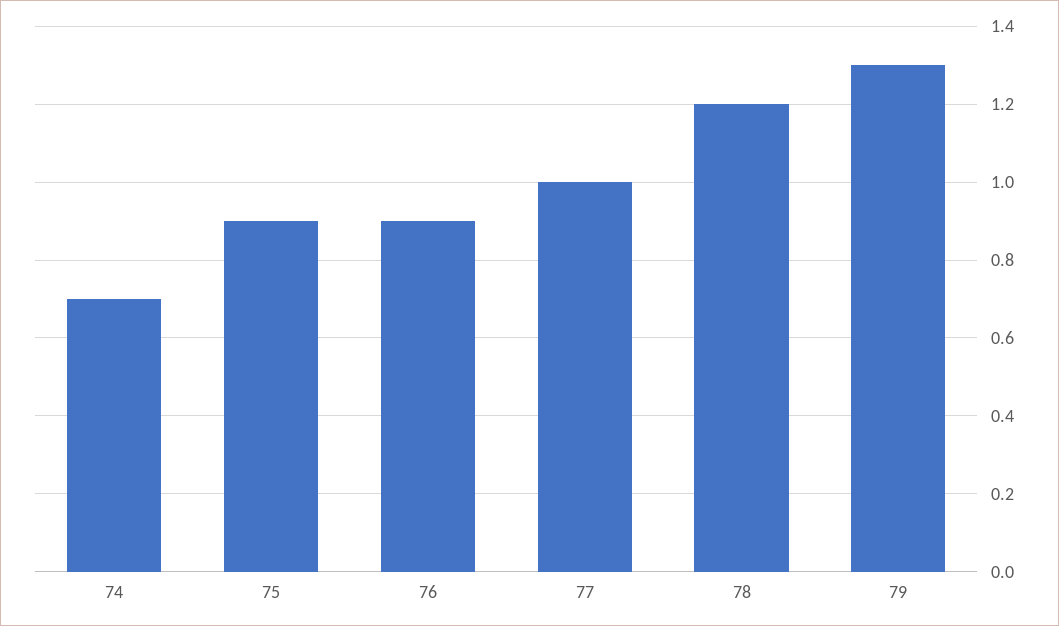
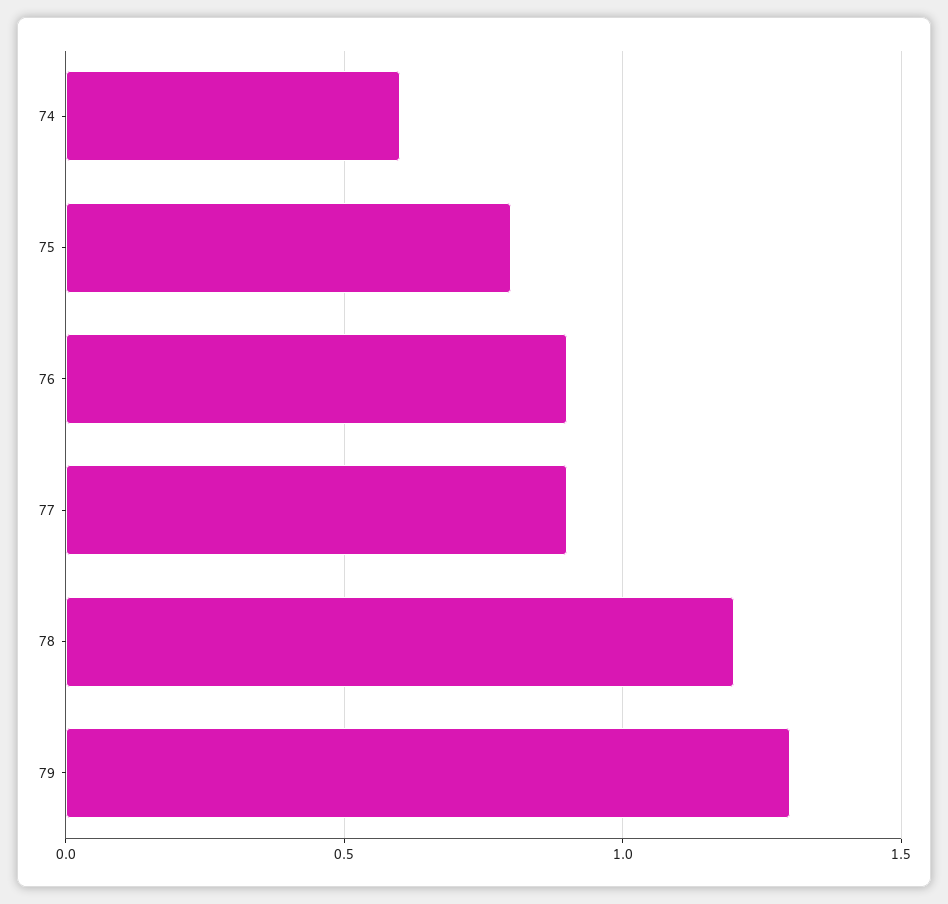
74: 0.7 -> 0.6
75: 0.9 -> 0.8
77: 1 -> 0.9

